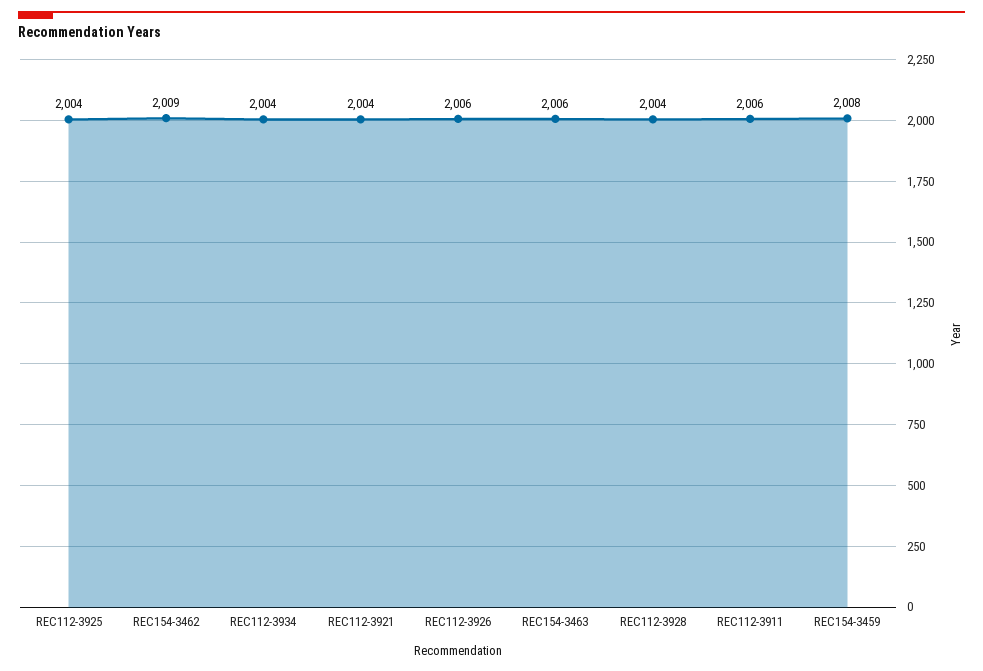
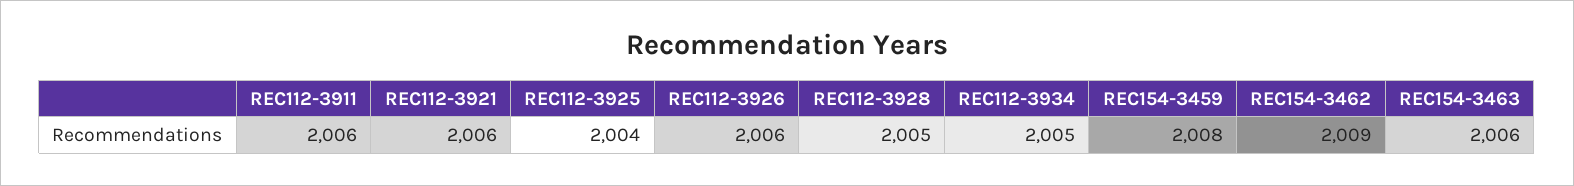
REC112-3934: 2004 -> 2005
REC112-3921: 2004 -> 2006
REC112-3928: 2004 -> 2005

